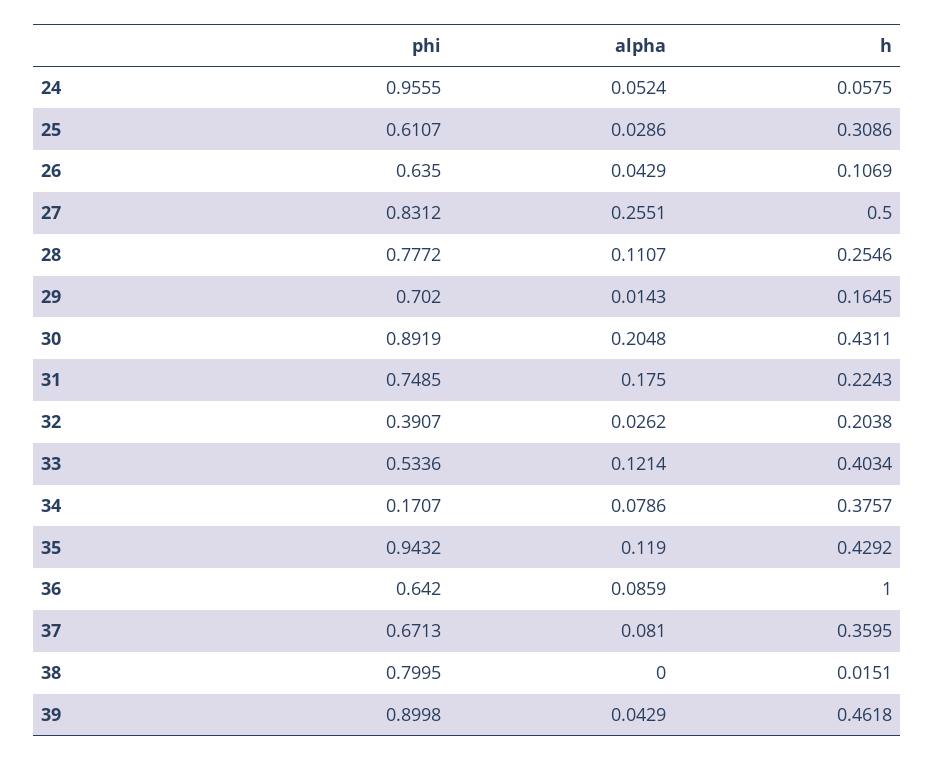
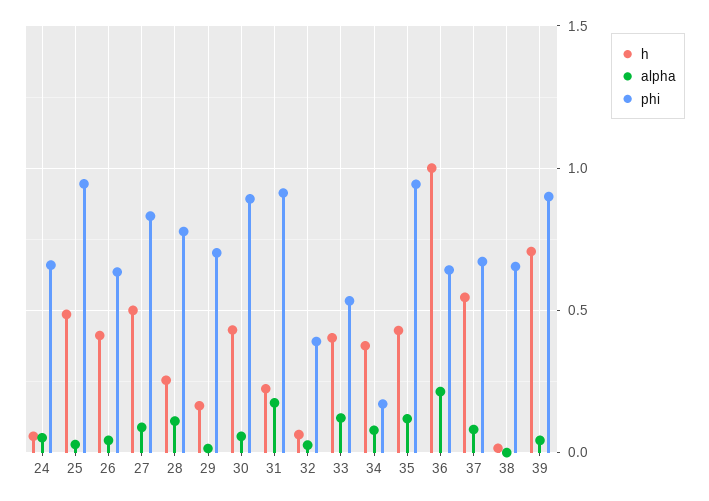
phi, 24: 0.9555 -> 0.65
phi, 25: 0.6107 -> 0.95
h, 25: 0.3086 -> 0.5
h, 26: 0.1069 -> 0.4
alpha, 27: 0.2551 -> 0.1
alpha, 30: 0.2048 -> 0.05
phi, 31: 0.7485 -> 0.9
h, 32: 0.2038 -> 0.05
alpha, 36: 0.0859 -> 0.2
h, 37: 0.3595 -> 0.55
phi, 38: 0.7995 -> 0.65
h, 39: 0.4618 -> 0.7

